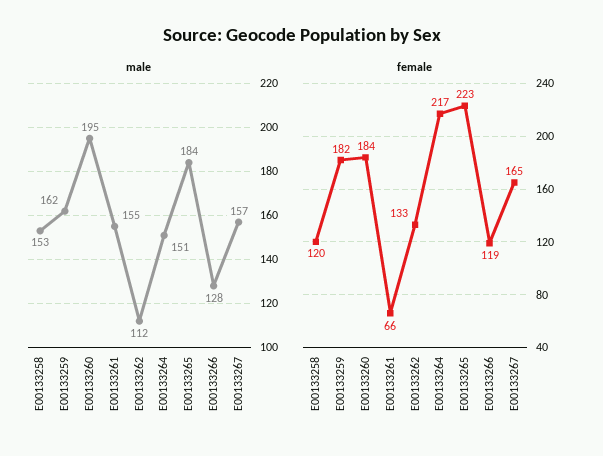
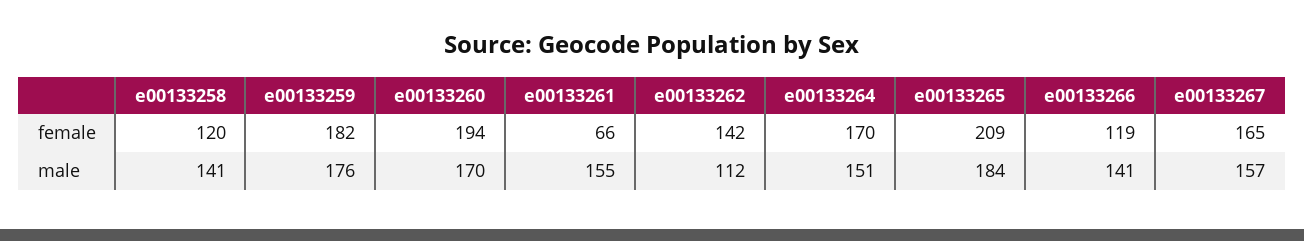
male, E00133258: 153 -> 141
male, E00133259: 162 -> 176
male, E00133260: 195 -> 170
male, E00133266: 128 -> 141
female, E00133260: 184 -> 194
female, E00133262: 133 -> 142
female, E00133264: 217 -> 170
female, E00133265: 223 -> 209

